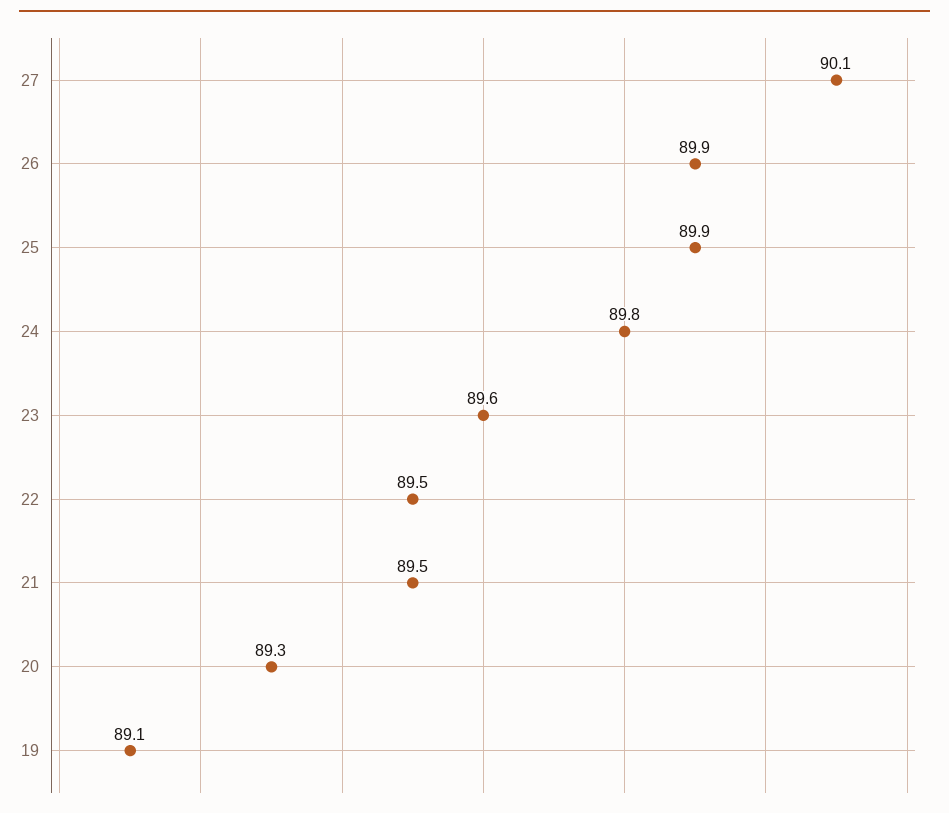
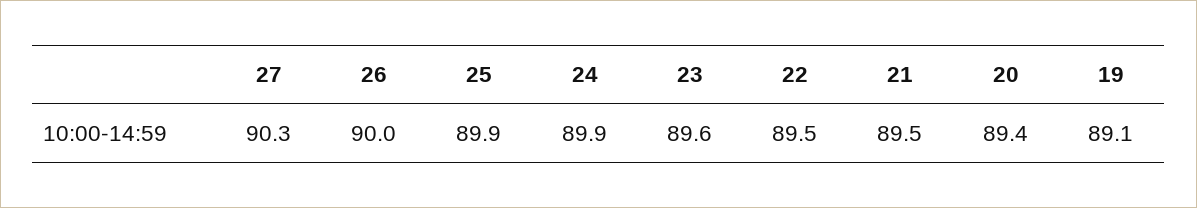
27: 90.1 -> 90.3
26: 89.9 -> 90
24: 89.8 -> 89.9
20: 89.3 -> 89.4

